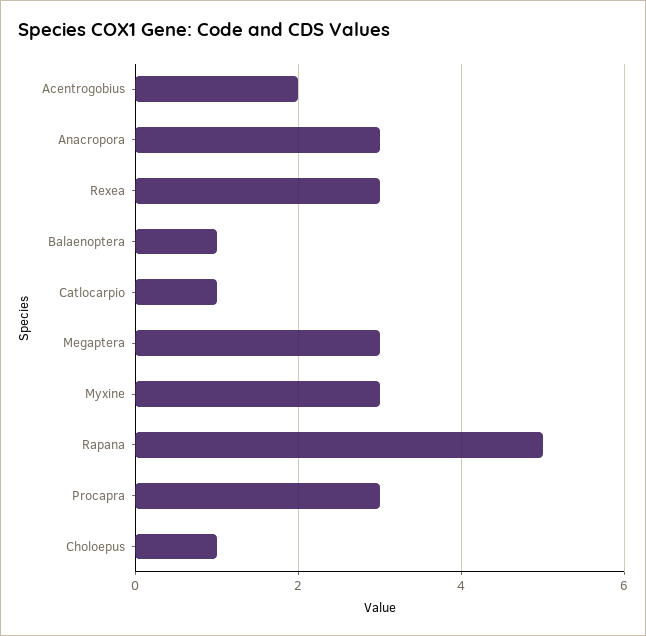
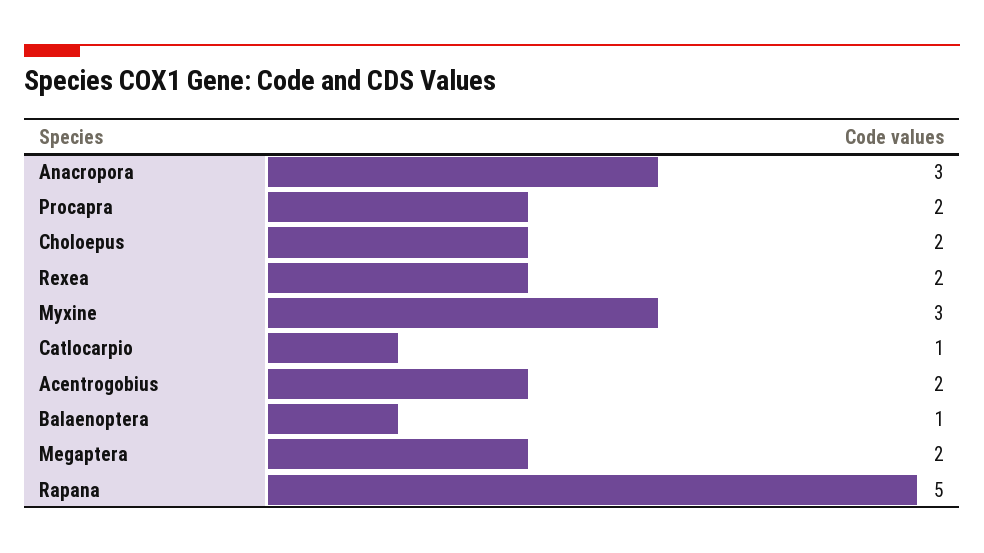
Rexea: 3 -> 2
Megaptera: 3 -> 2
Procapra: 3 -> 2
Choloepus: 1 -> 2

